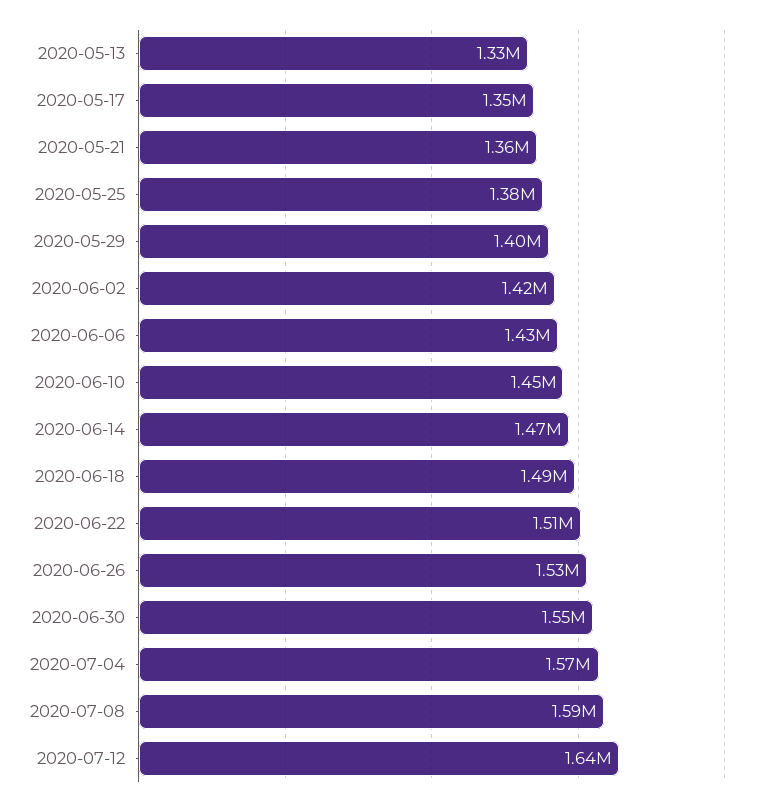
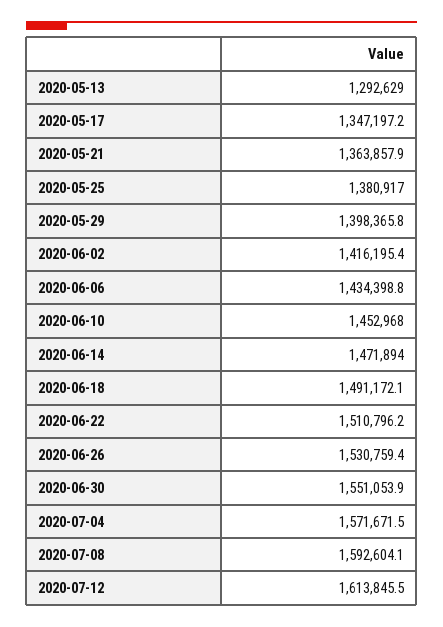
2020-05-13: 1330000 -> 1292629
2020-07-12: 1640000 -> 1613845.5

